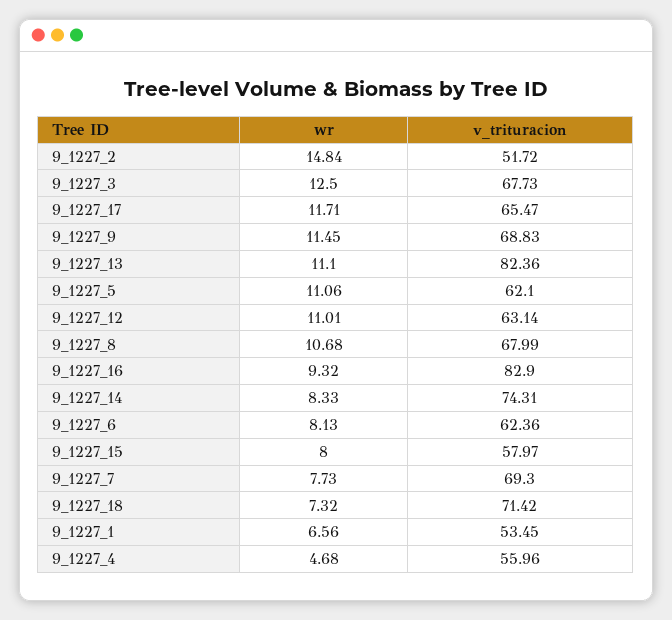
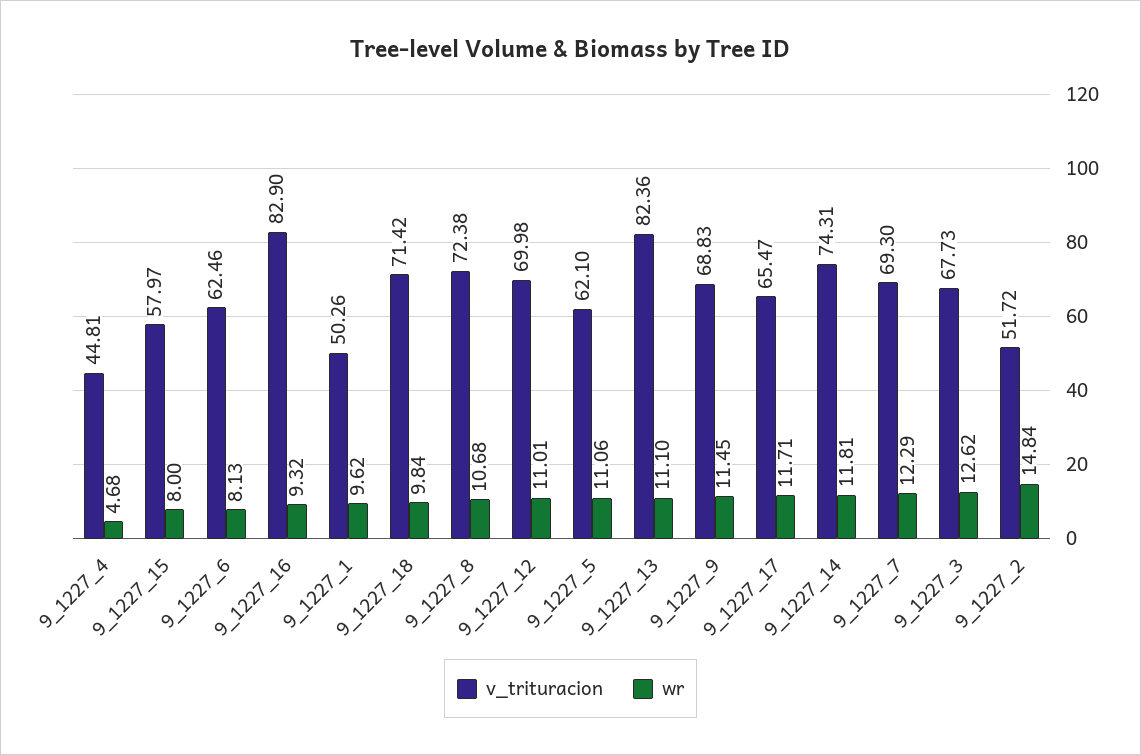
wr, 9_1227_3: 12.5 -> 12.62
v_trituracion, 9_1227_12: 63.14 -> 69.98
v_trituracion, 9_1227_8: 67.99 -> 72.38
wr, 9_1227_14: 8.33 -> 11.81
v_trituracion, 9_1227_6: 62.36 -> 62.46
wr, 9_1227_7: 7.73 -> 12.29
wr, 9_1227_18: 7.32 -> 9.84
wr, 9_1227_1: 6.56 -> 9.62
v_trituracion, 9_1227_1: 53.45 -> 50.26
v_trituracion, 9_1227_4: 55.96 -> 44.81

